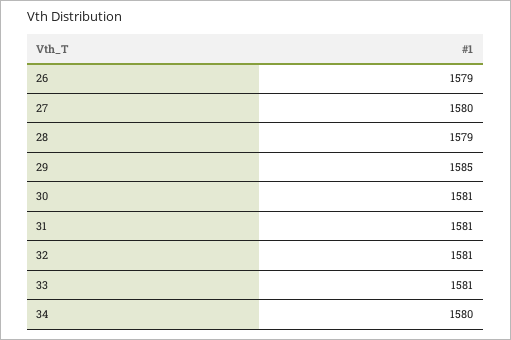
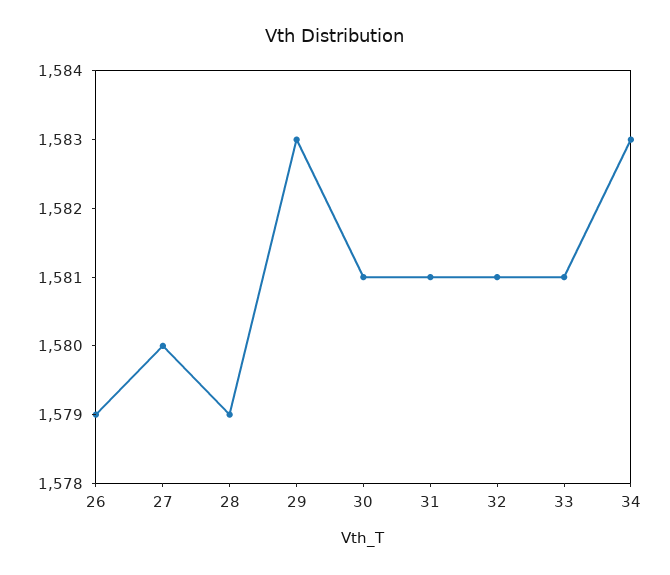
29: 1585 -> 1583
34: 1580 -> 1583

